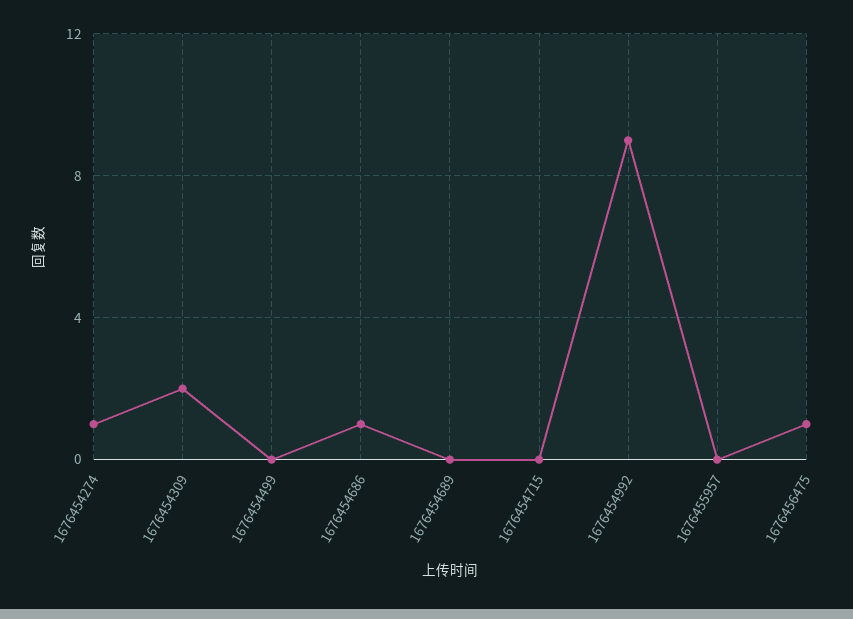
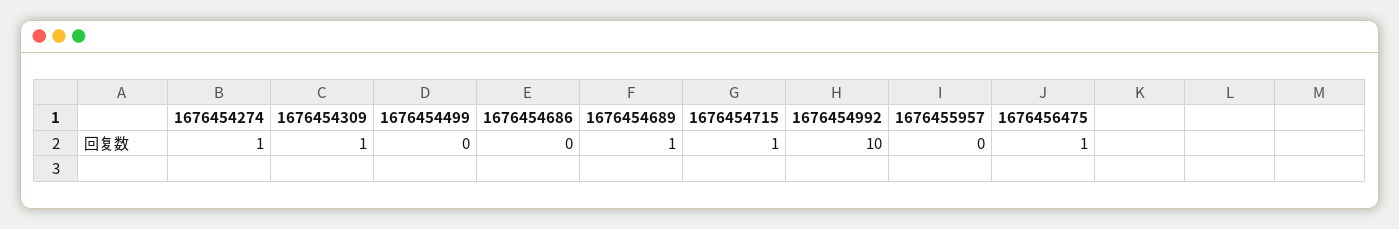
1676454309: 2 -> 1
1676454686: 1 -> 0
1676454689: 0 -> 1
1676454715: 0 -> 1
1676454992: 9 -> 10

